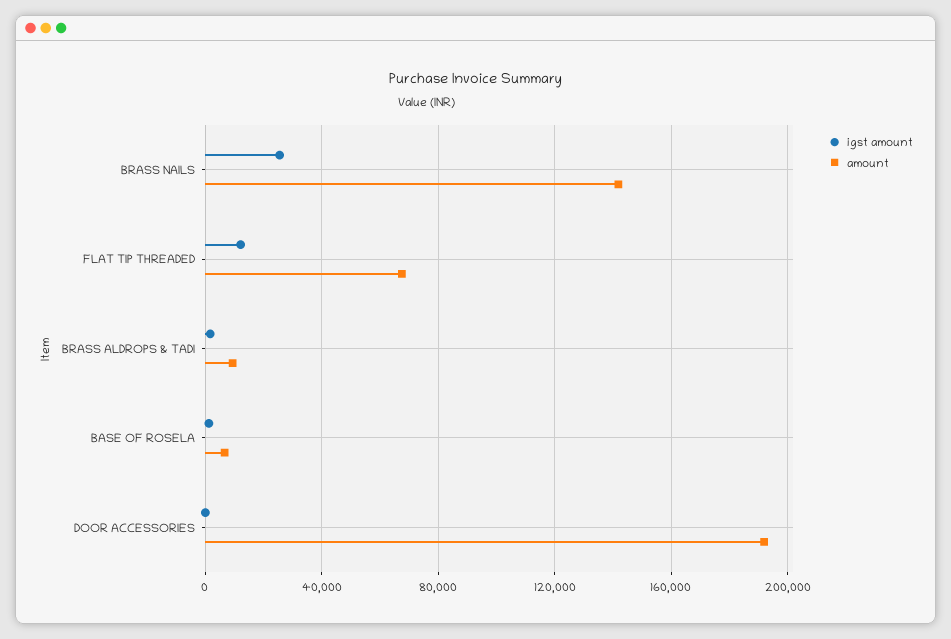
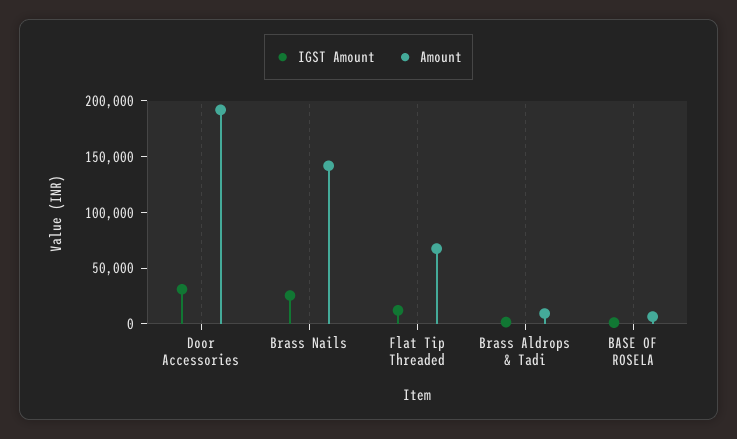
igst amount, DOOR ACCESSORIES: 0 -> 30000

